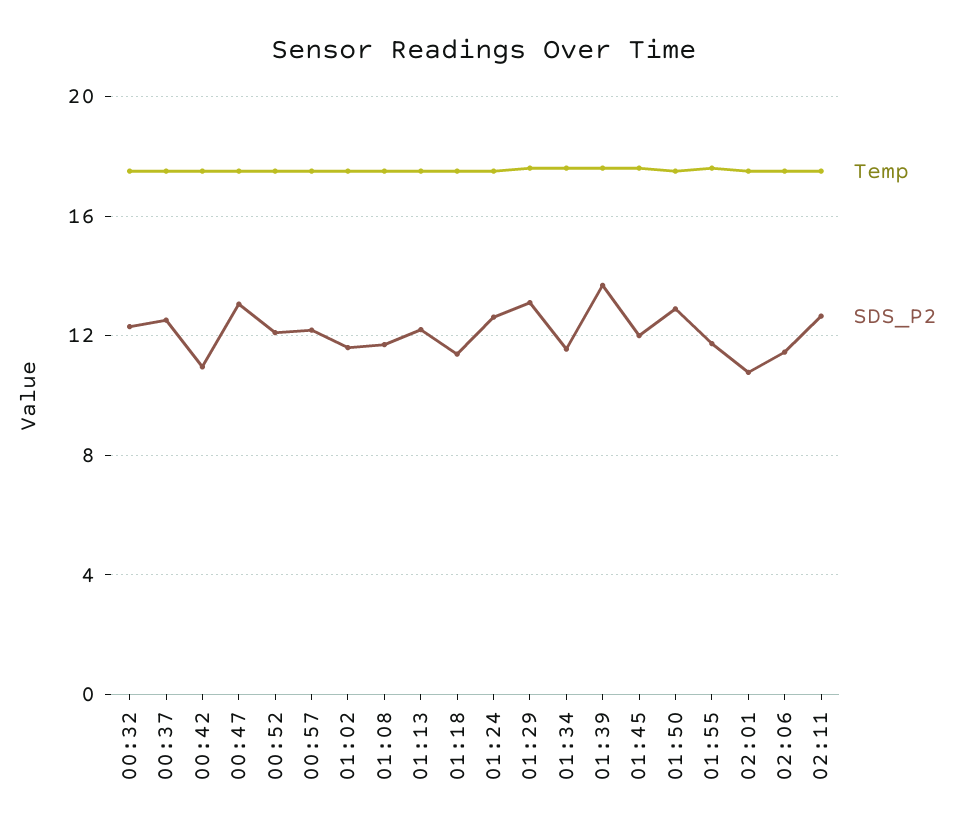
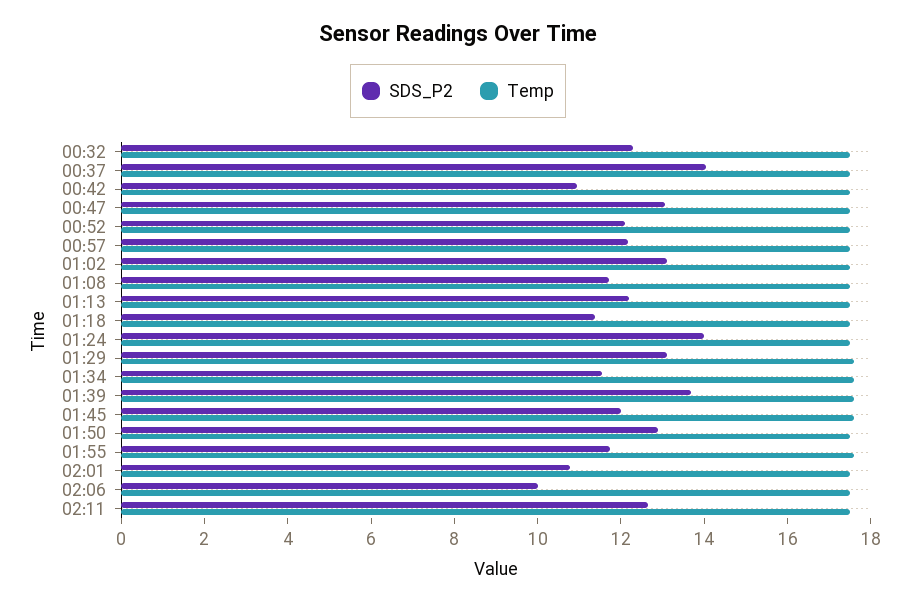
SDS_P2, 00:37: 12.5 -> 14
SDS_P2, 01:02: 11.5 -> 13
SDS_P2, 01:24: 12.5 -> 14
SDS_P2, 02:06: 11.5 -> 10

